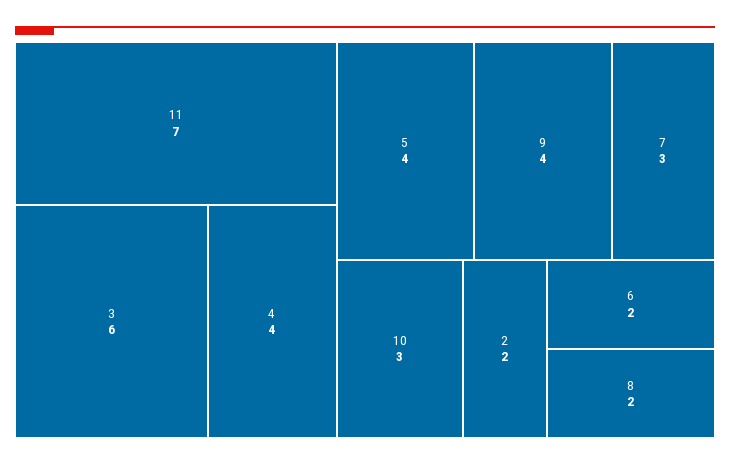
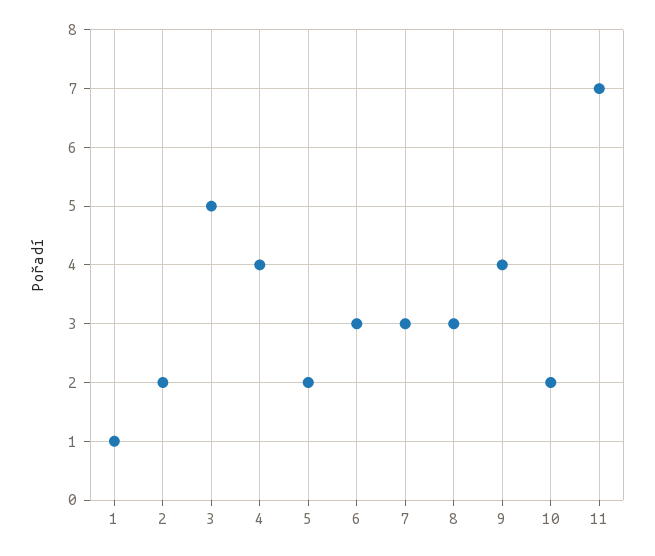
3: 6 -> 5
5: 4 -> 2
10: 3 -> 2
6: 2 -> 3
8: 2 -> 3
1: none -> 1

